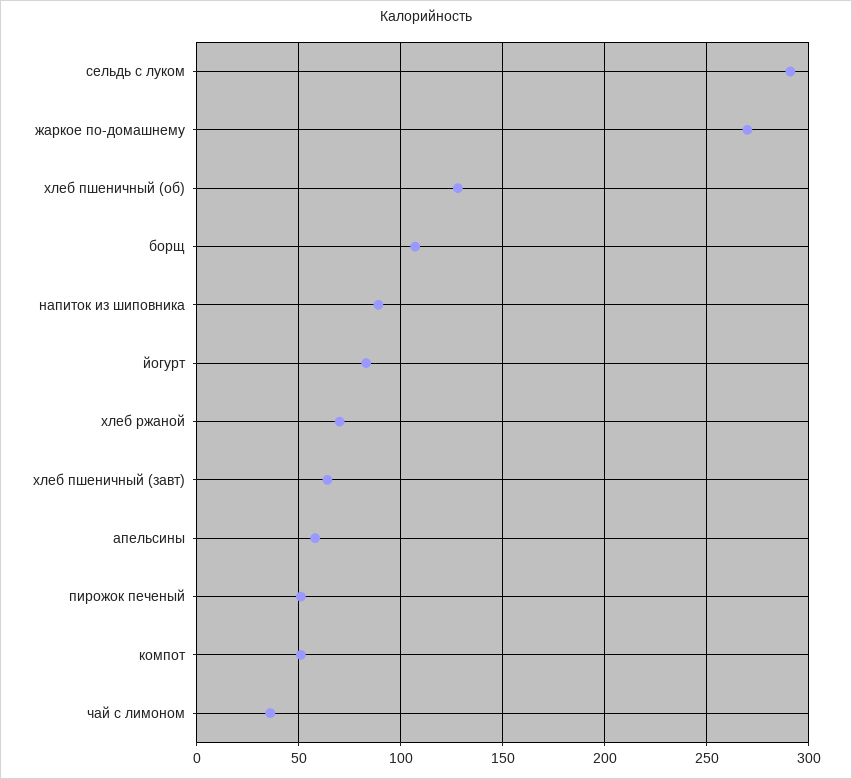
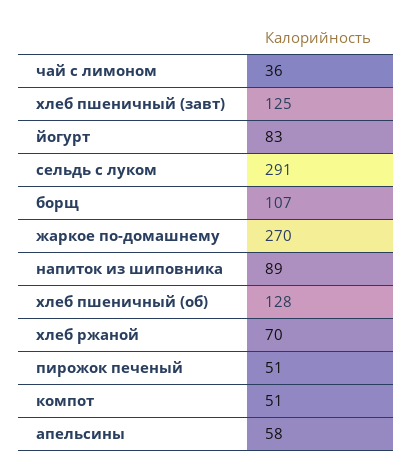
хлеб пшеничный (завт): 65 -> 125

